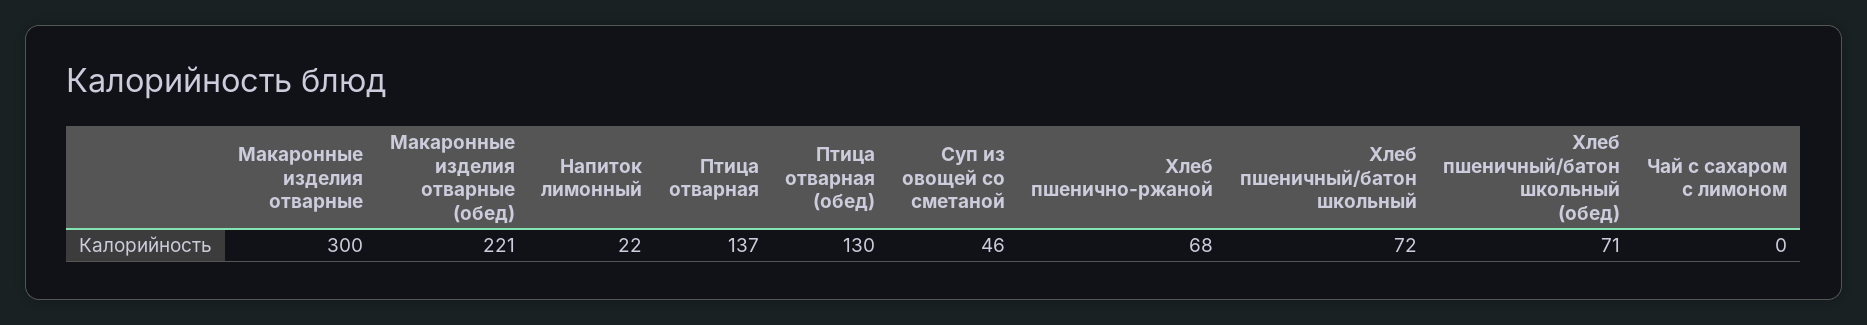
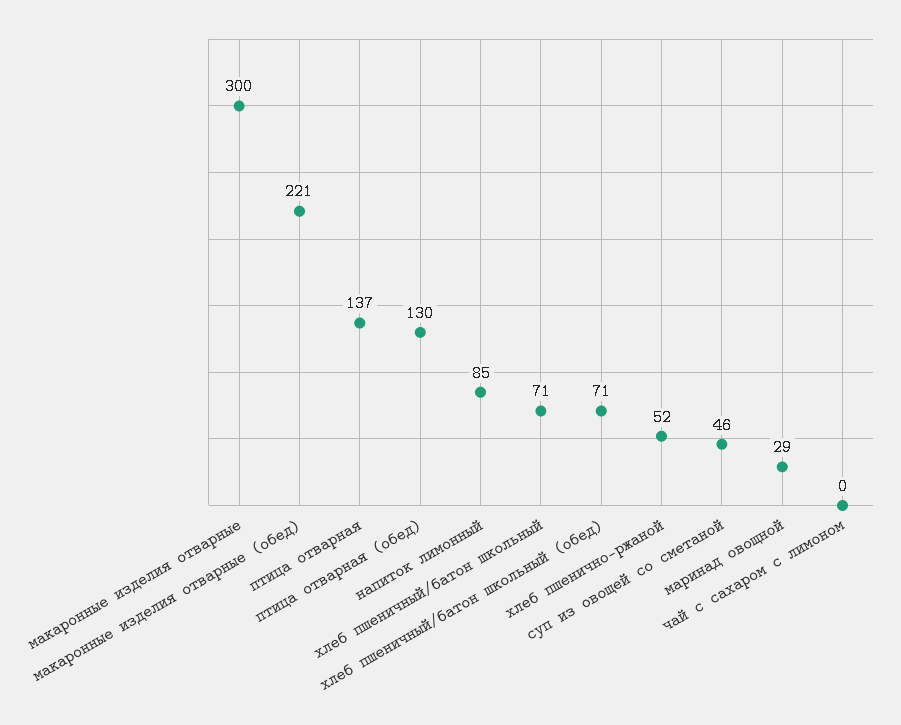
Напиток лимонный: 22 -> 85
Хлеб пшенично-ржаной: 68 -> 52
Хлеб пшеничный/батон школьный: 72 -> 71
маринад овощной: none -> 29

